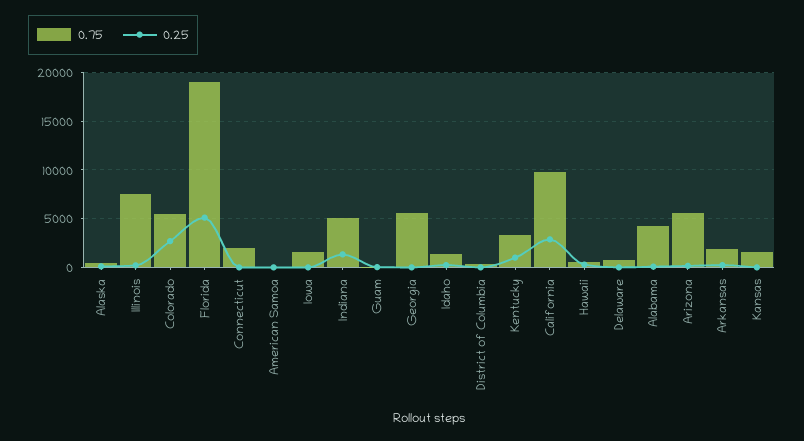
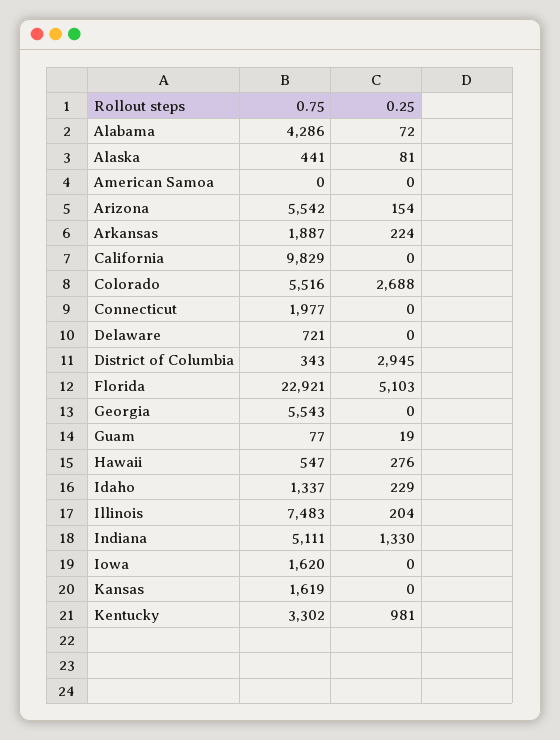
0.75, Florida: 19000 -> 22921
0.25, District of Columbia: 0 -> 2945
0.25, California: 3000 -> 0

